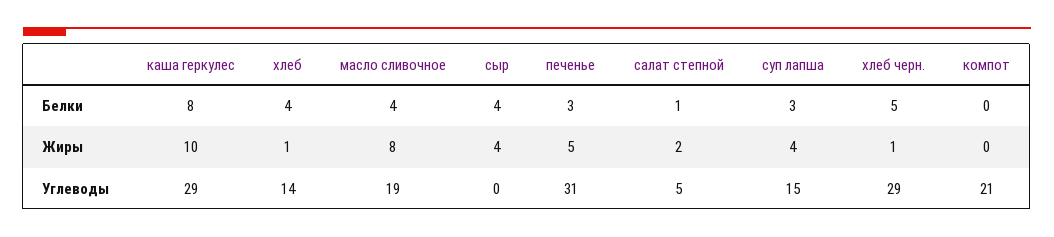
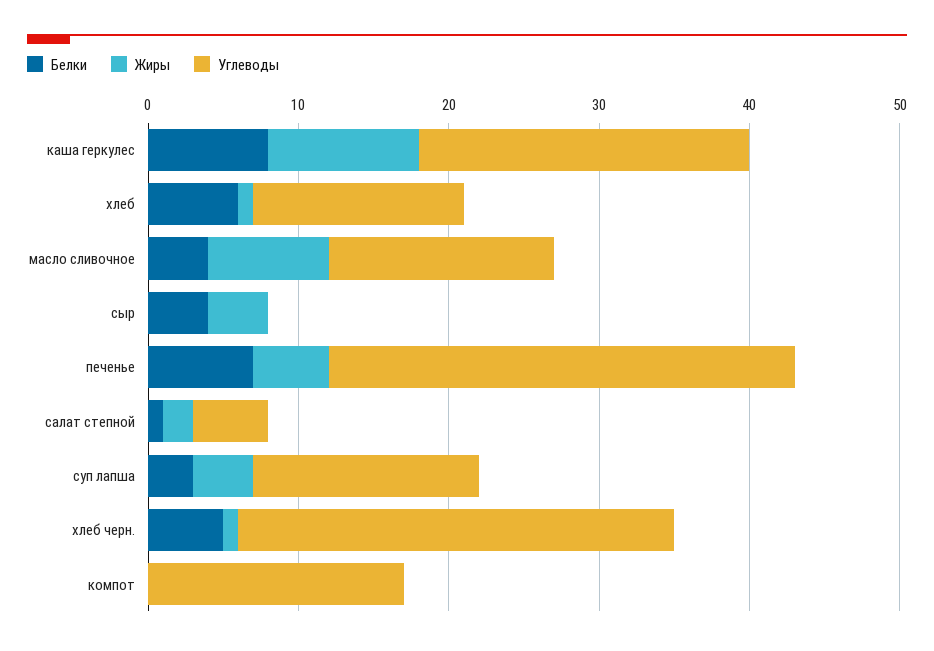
Белки, хлеб: 4 -> 6
Белки, печенье: 3 -> 7
Углеводы, каша геркулес: 29 -> 22
Углеводы, масло сливочное: 19 -> 15
Углеводы, компот: 21 -> 17

